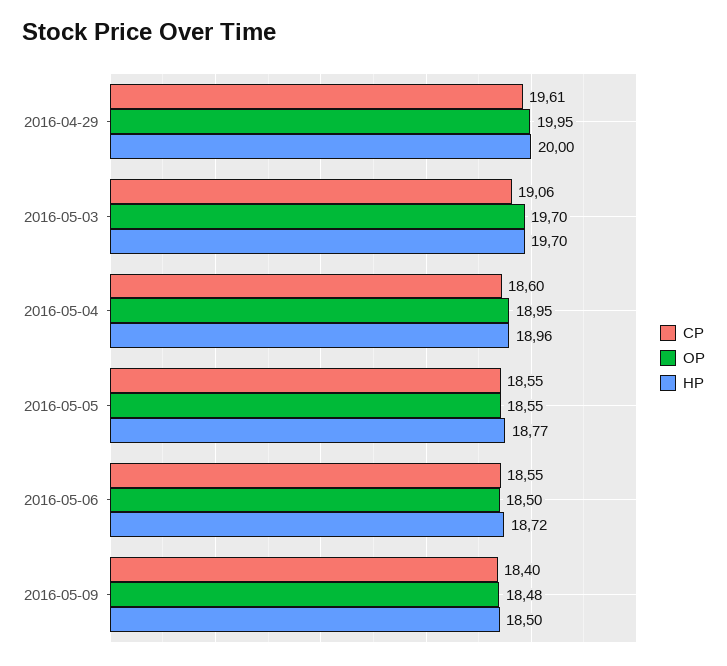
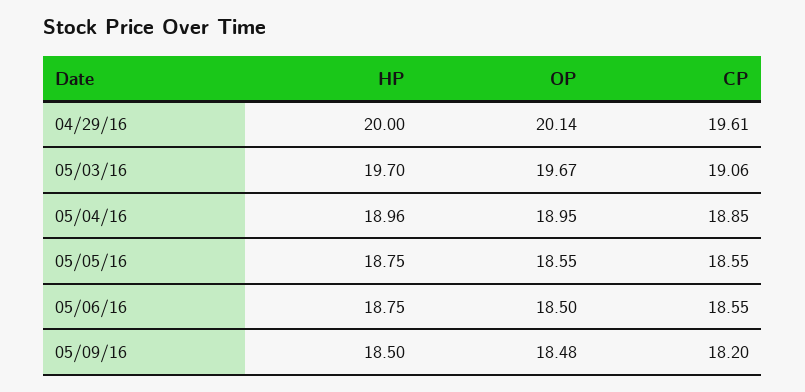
OP, 2016-04-29: 19.95 -> 20.14
OP, 2016-05-03: 19.7 -> 19.67
CP, 2016-05-04: 18.6 -> 18.85
HP, 2016-05-05: 18.77 -> 18.75
HP, 2016-05-06: 18.72 -> 18.75
CP, 2016-05-09: 18.4 -> 18.2

